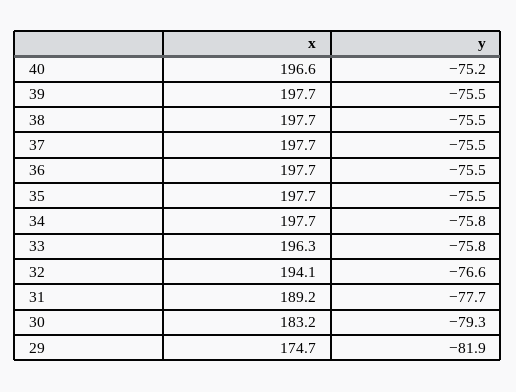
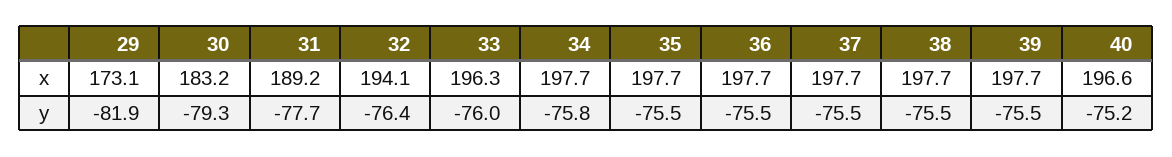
y, 33: -75.8 -> -76
y, 32: -76.6 -> -76.4
x, 29: 174.7 -> 173.1

